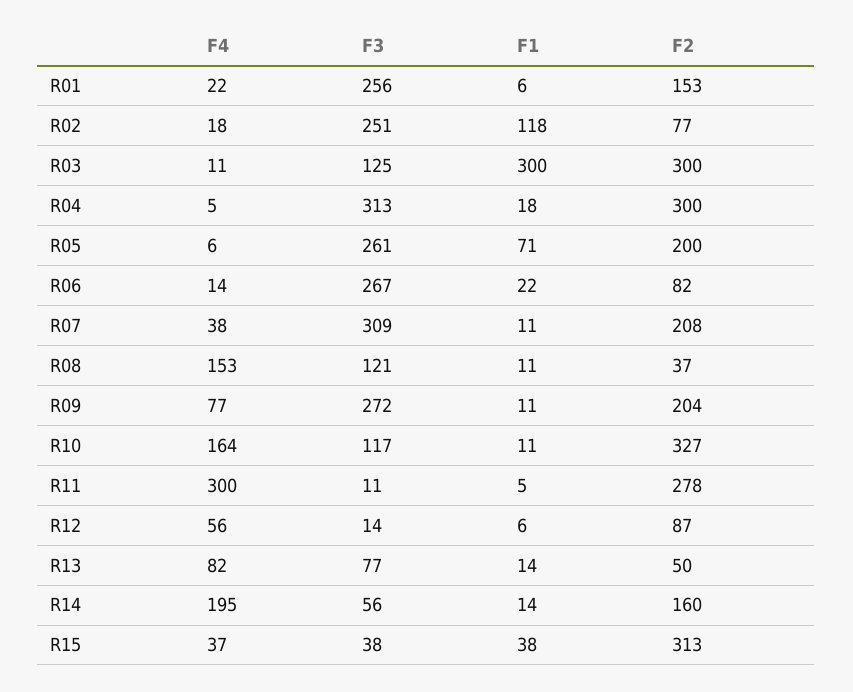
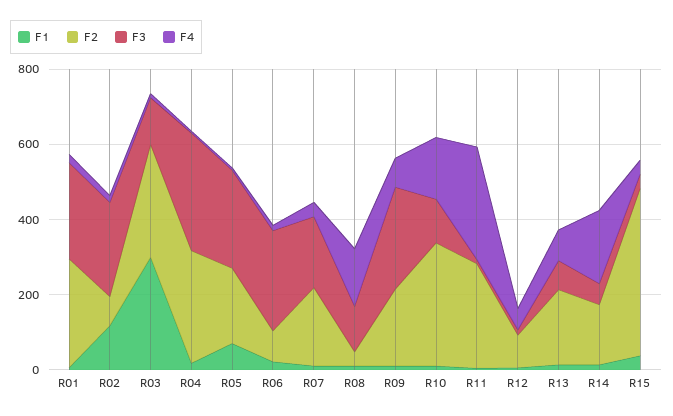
F2, R01: 153 -> 300
F3, R07: 309 -> 200
F2, R13: 50 -> 200
F2, R15: 313 -> 450

